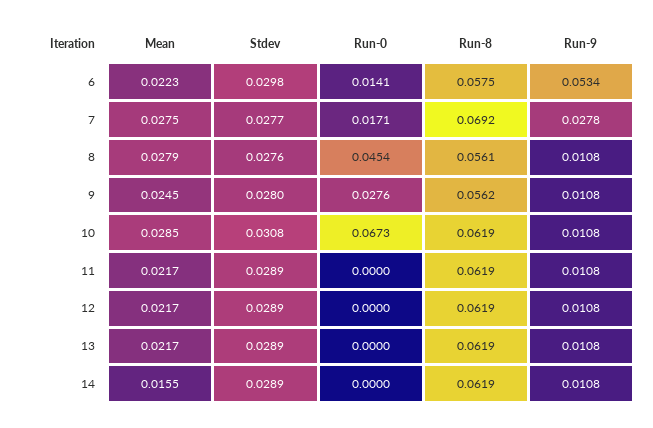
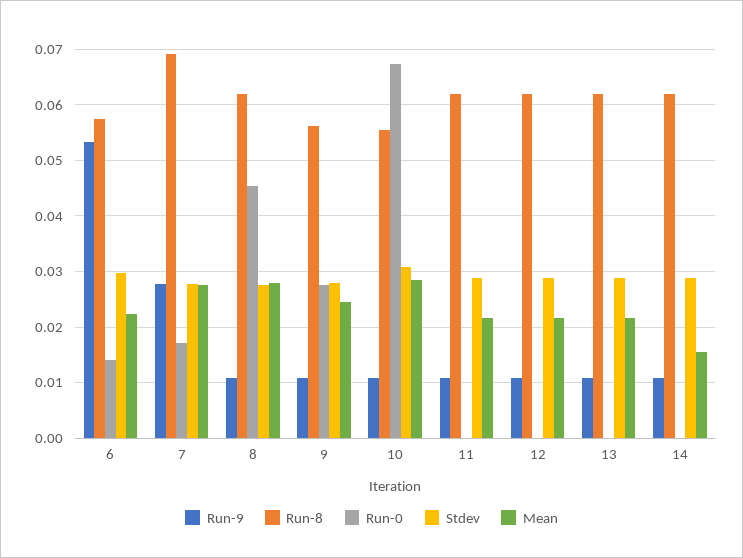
Run-8, 8: 0.0561 -> 0.062
Run-8, 10: 0.0619 -> 0.056

